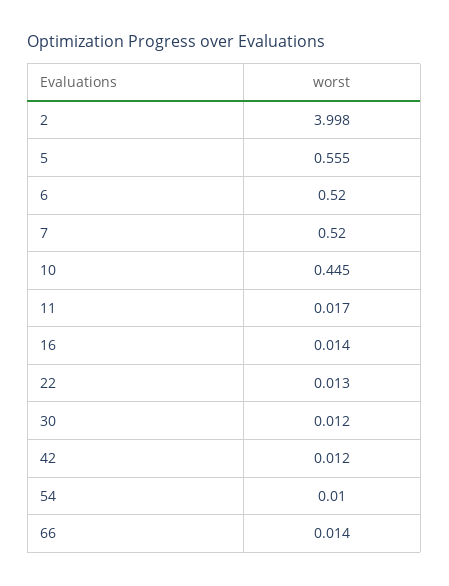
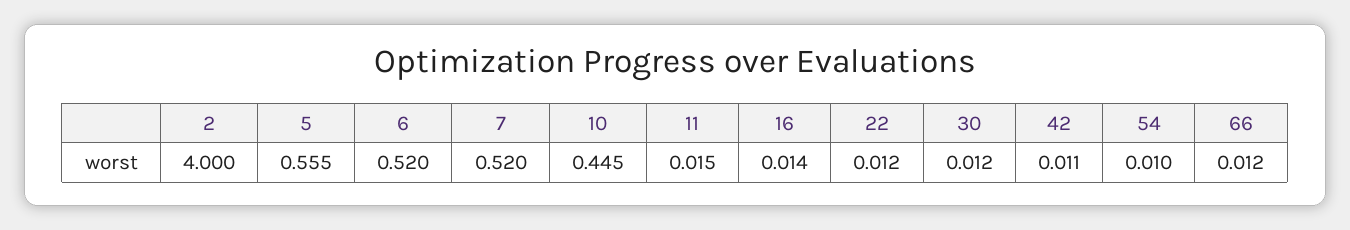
2: 3.998 -> 4
11: 0.017 -> 0.015
22: 0.013 -> 0.012
42: 0.012 -> 0.011
66: 0.014 -> 0.012

